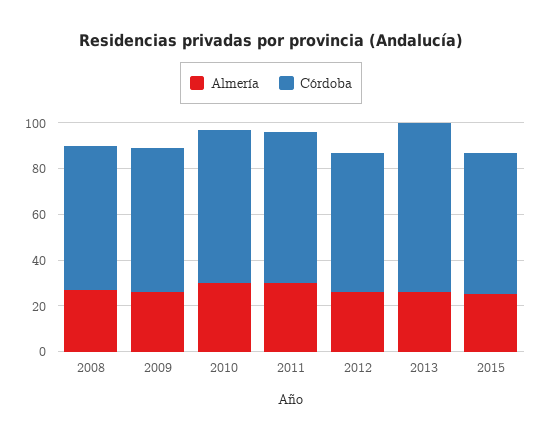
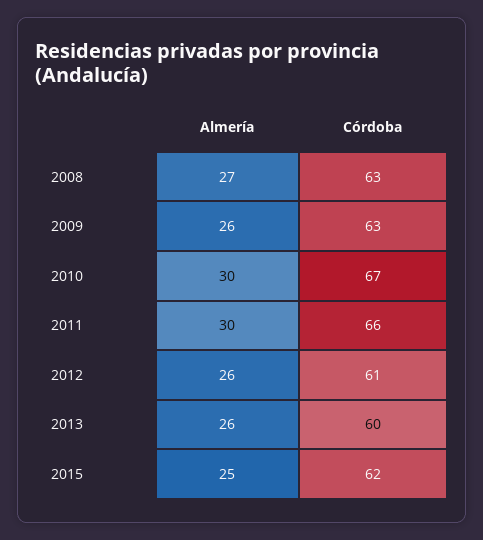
Córdoba, 2013: 75 -> 60

